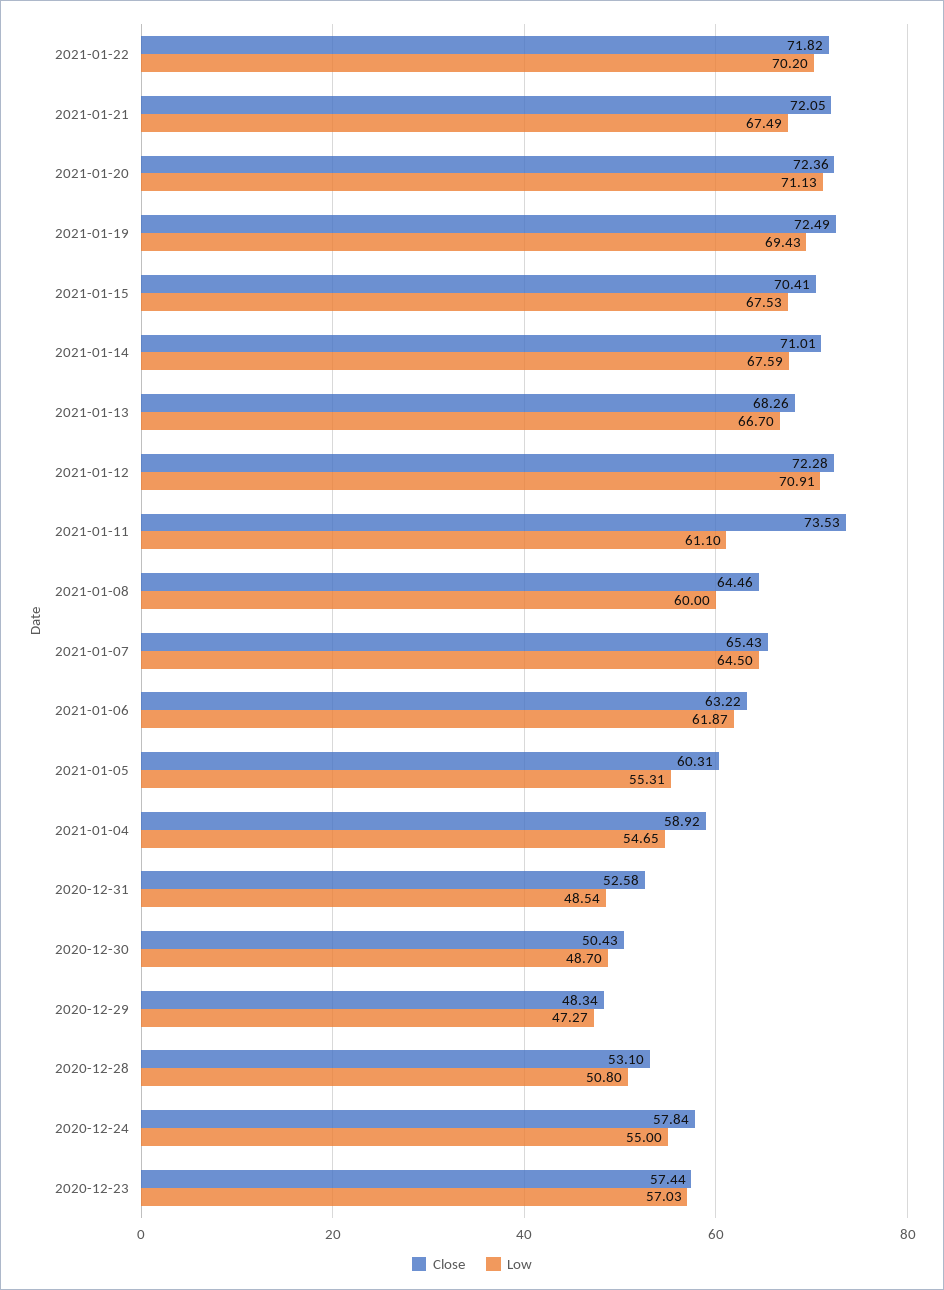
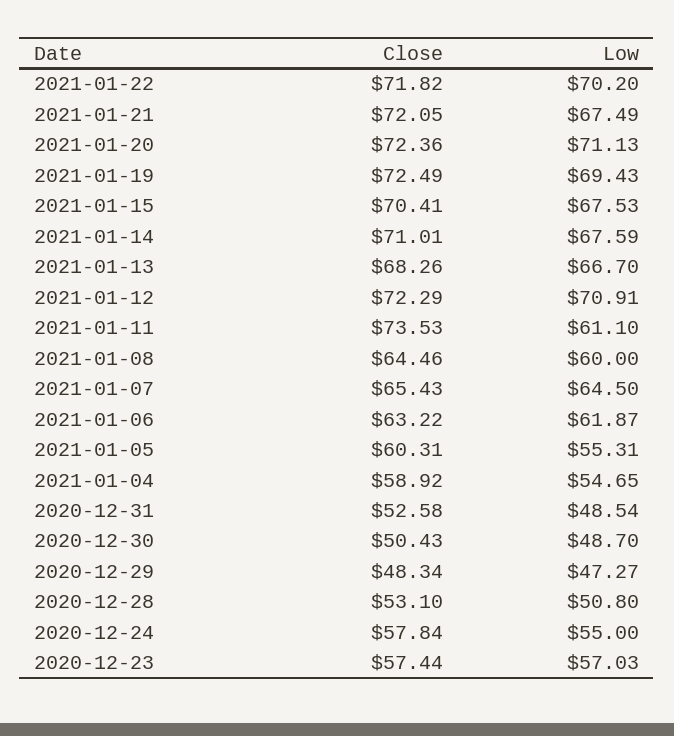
Close, 2021-01-12: 72.28 -> 72.29

